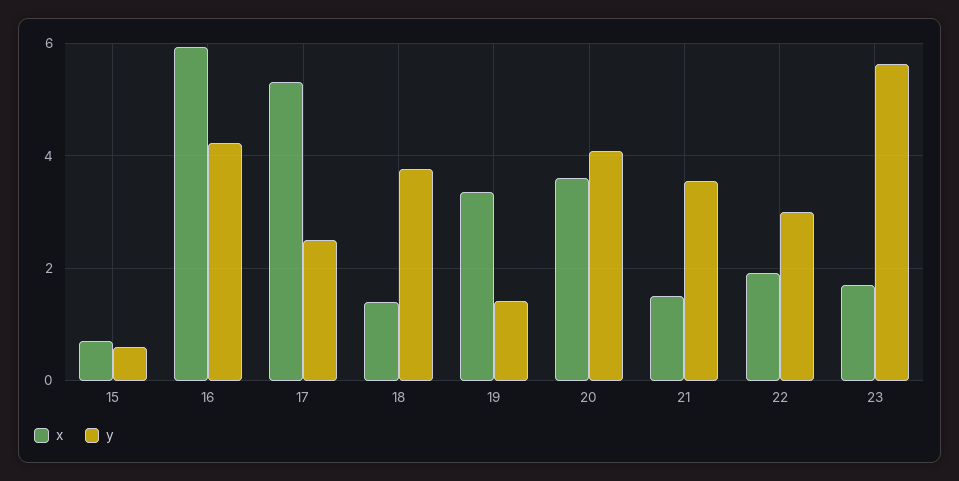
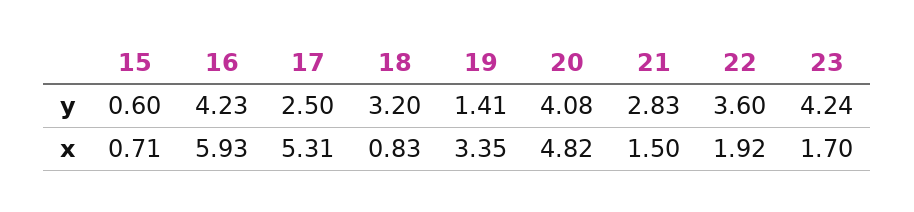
x, 18: 1.4 -> 0.83
y, 18: 3.8 -> 3.2
x, 20: 3.6 -> 4.82
y, 21: 3.6 -> 2.83
y, 22: 3 -> 3.6
y, 23: 5.6 -> 4.24

